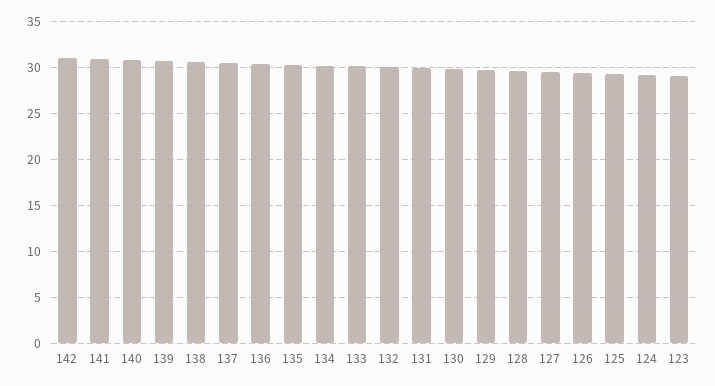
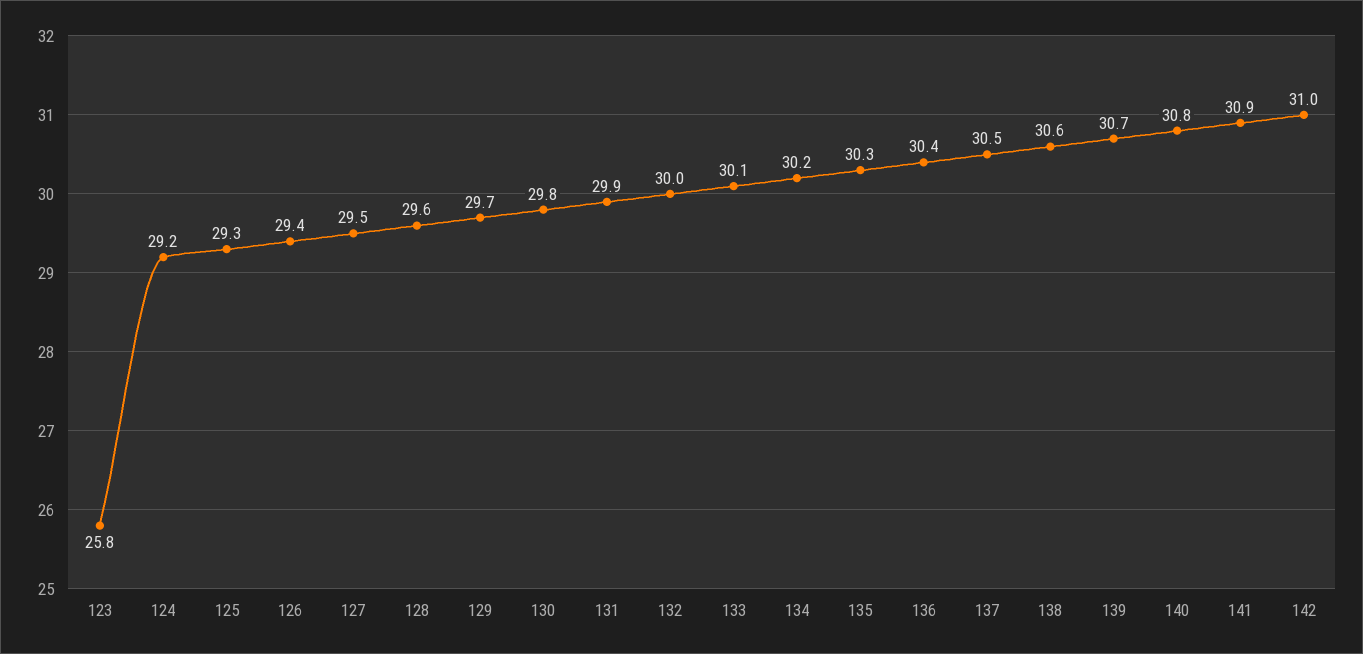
123: 29 -> 25.8

